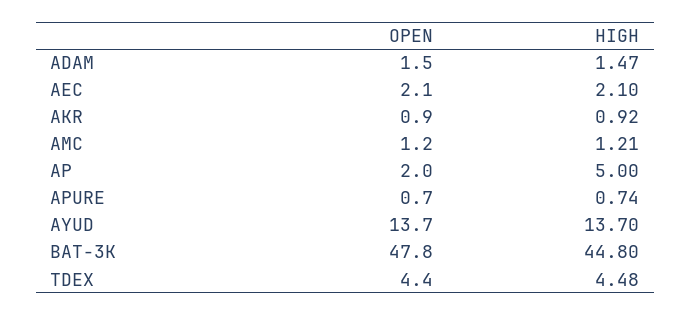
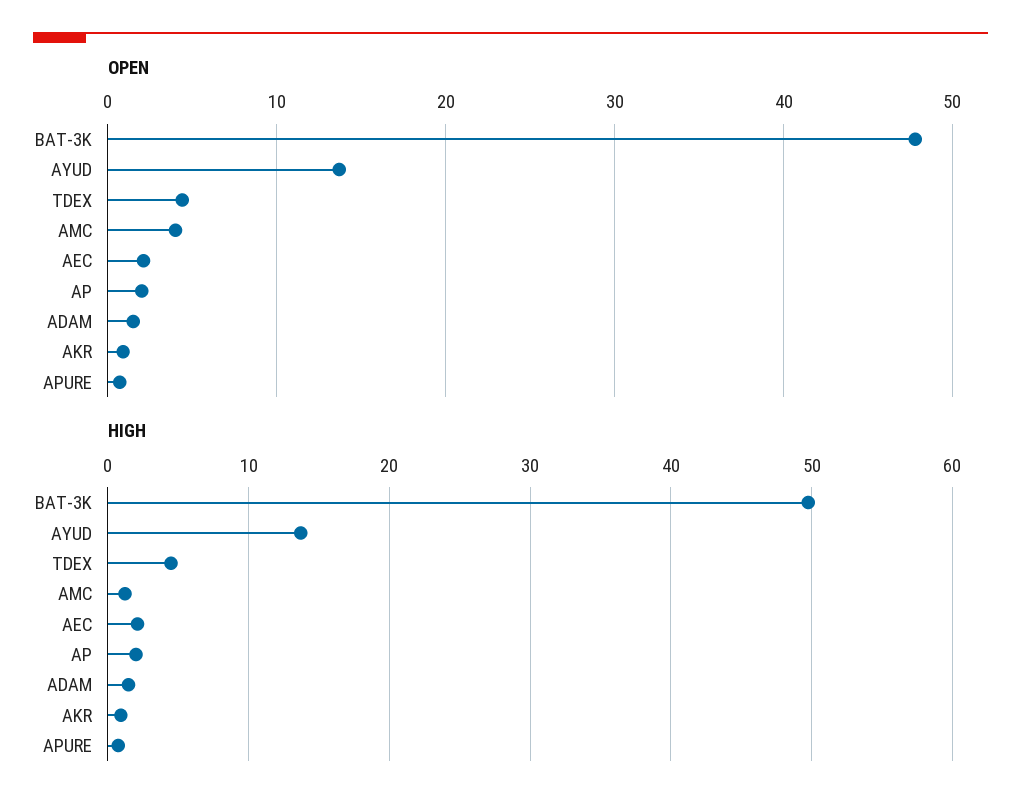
OPEN, AMC: 1.2 -> 4
HIGH, AP: 5 -> 2
HIGH, BAT-3K: 44.8 -> 50

